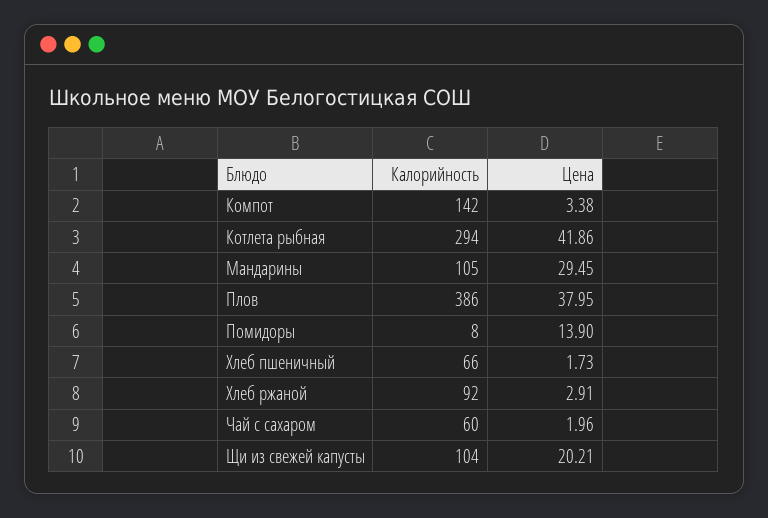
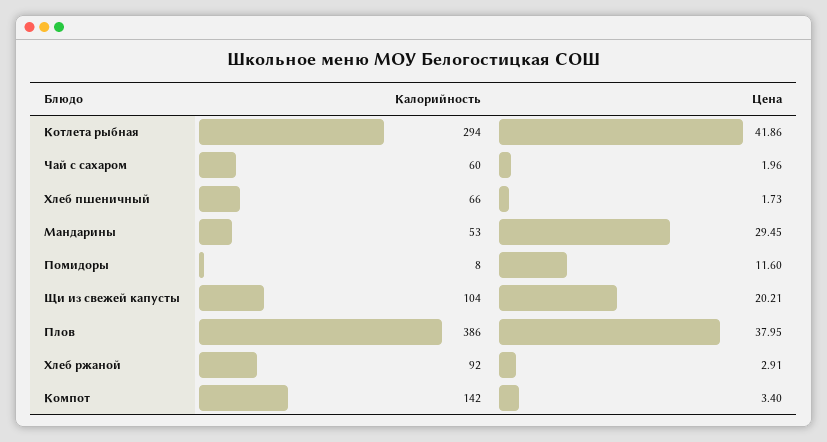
Цена, Компот: 3.38 -> 3.4
Калорийность, Мандарины: 105 -> 53
Цена, Помидоры: 13.9 -> 11.6

